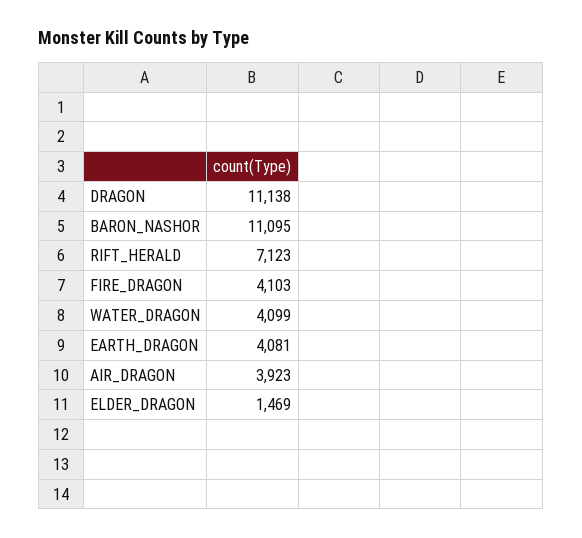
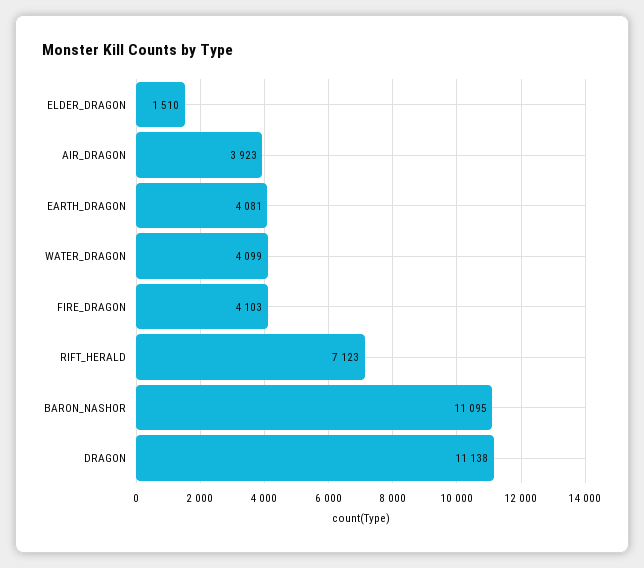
ELDER_DRAGON: 1469 -> 1510

